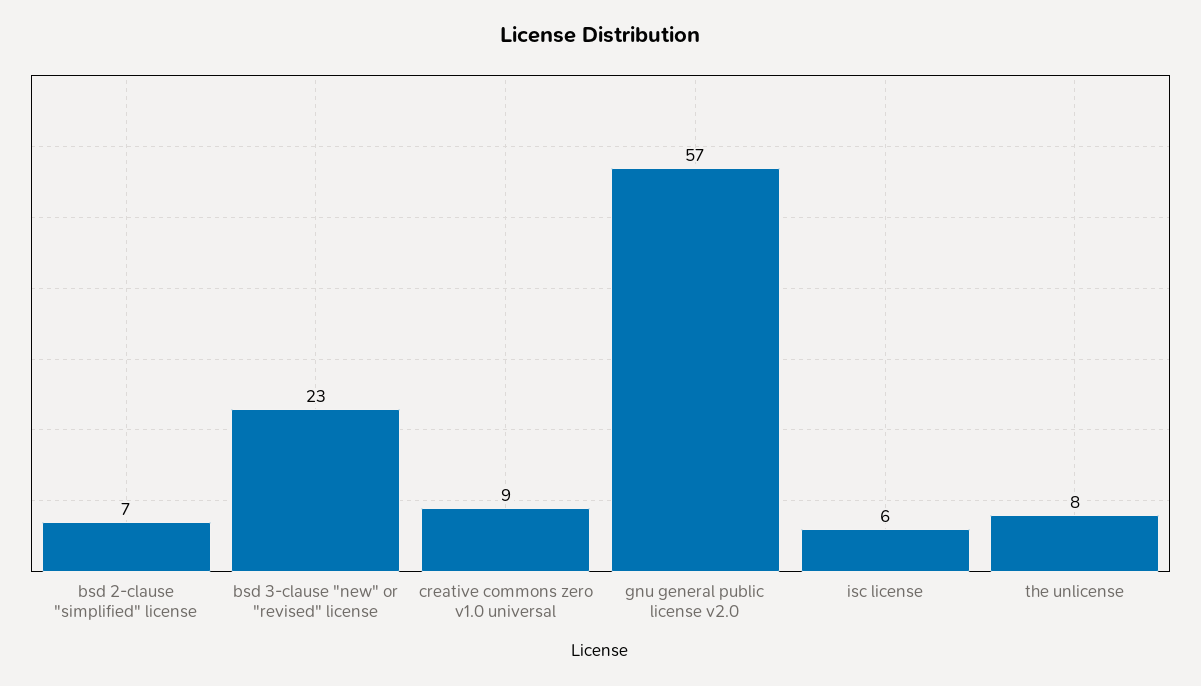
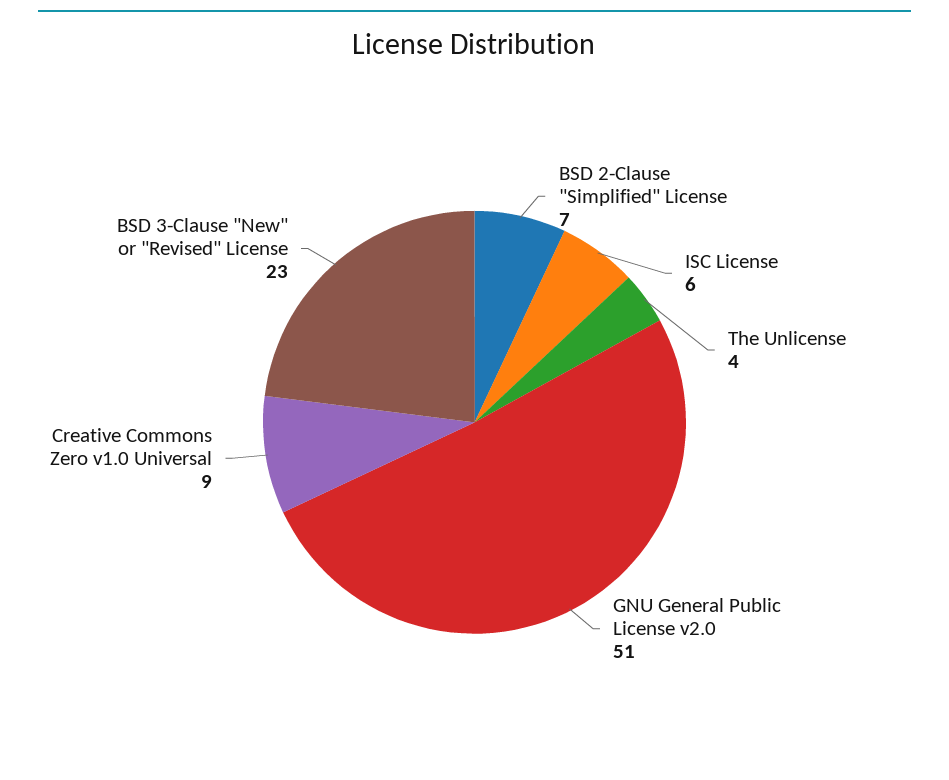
gnu general public license v2.0: 57 -> 51
the unlicense: 8 -> 4

